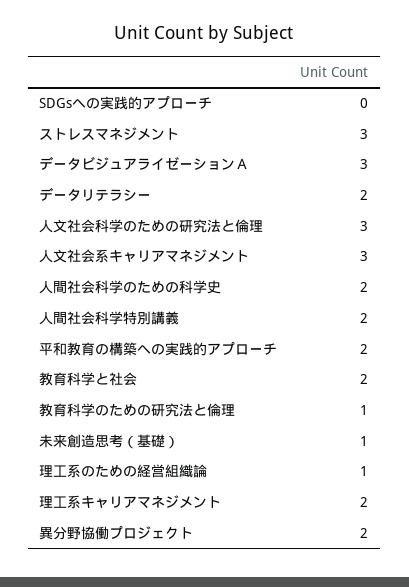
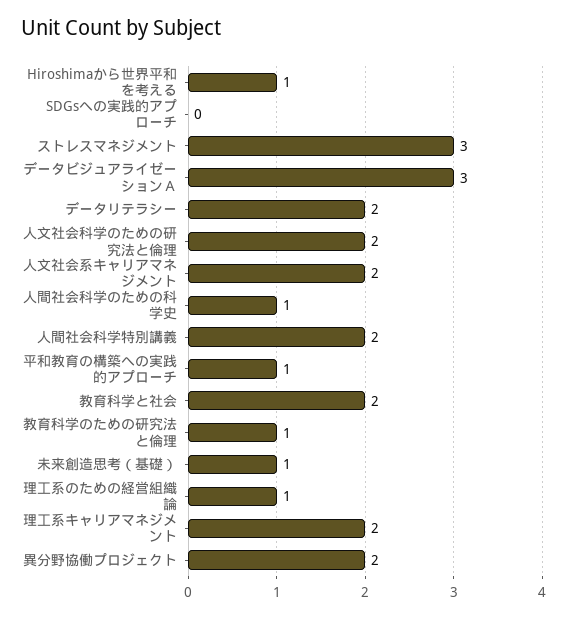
人文社会科学のための研究法と倫理: 3 -> 2
人文社会系キャリアマネジメント: 3 -> 2
人間社会科学のための科学史: 2 -> 1
平和教育の構築への実践的アプローチ: 2 -> 1
Hiroshimaから世界平和を考える: none -> 1

